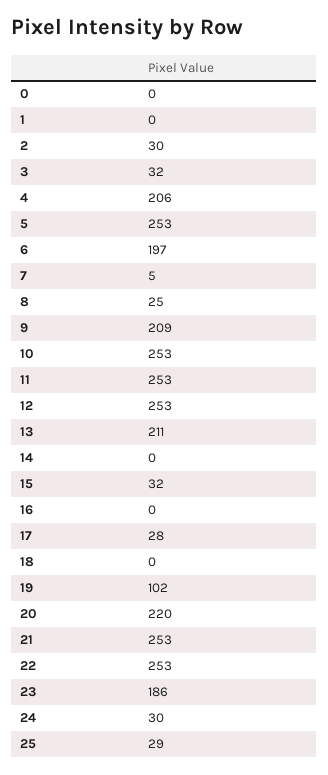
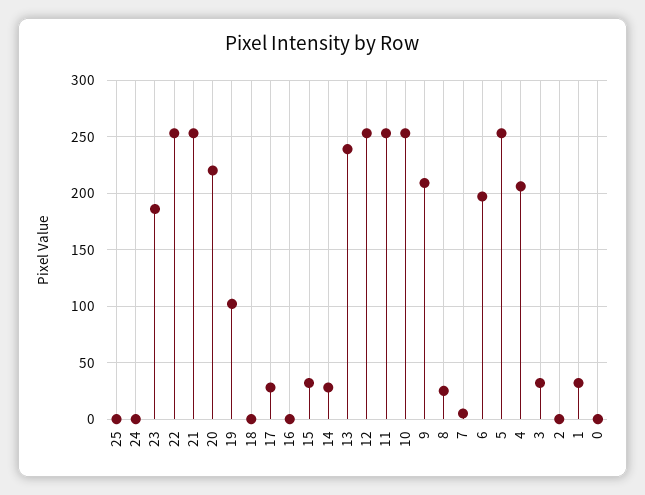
1: 0 -> 30
2: 30 -> 0
13: 211 -> 240
14: 0 -> 30
24: 30 -> 0
25: 29 -> 0

